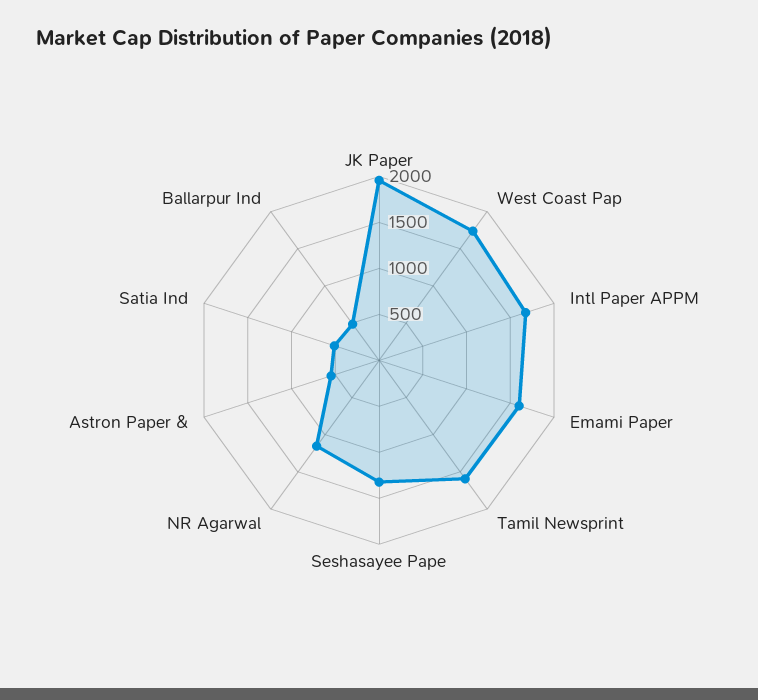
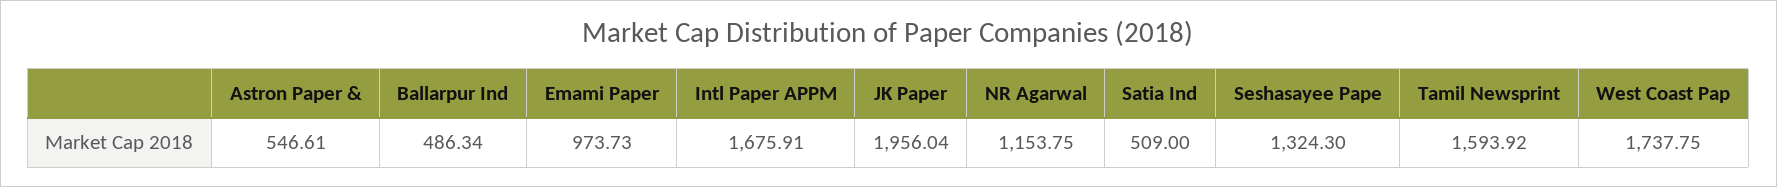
Emami Paper: 1600 -> 973.73

